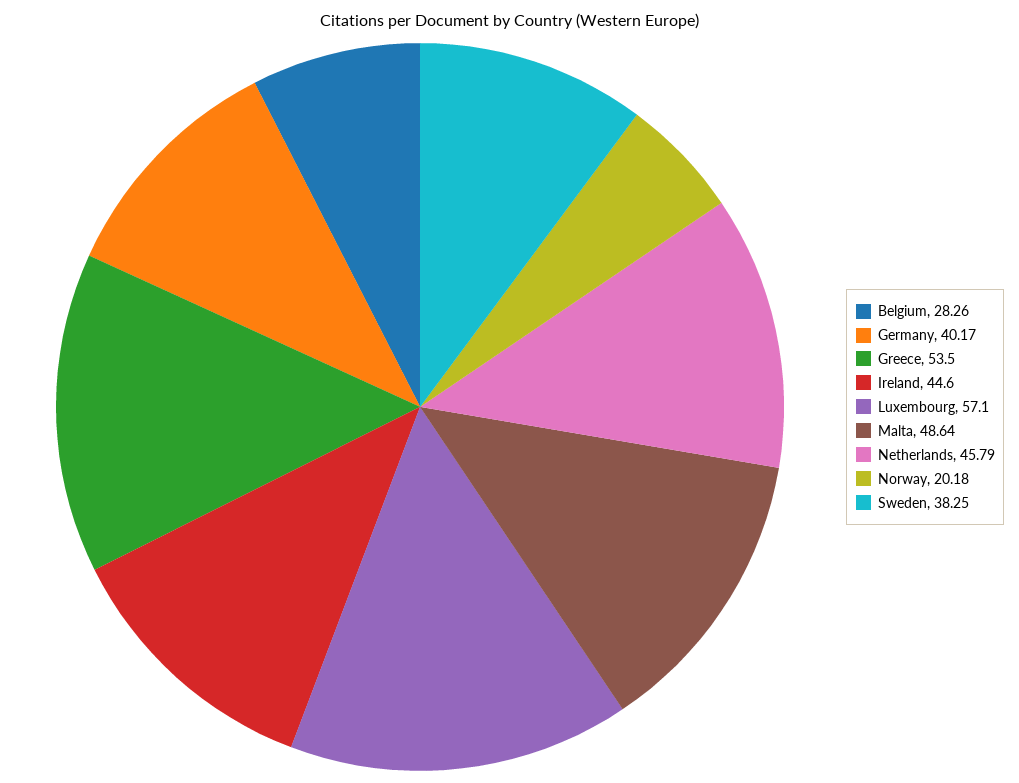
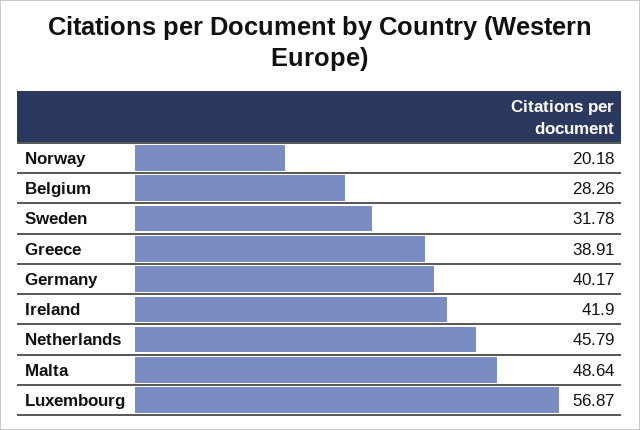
Greece: 53.5 -> 38.91
Ireland: 44.6 -> 41.9
Luxembourg: 57.1 -> 56.87
Sweden: 38.25 -> 31.78

